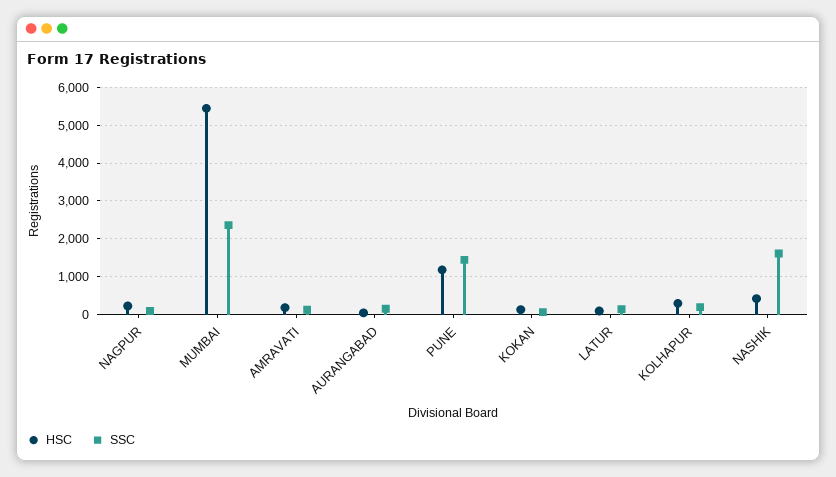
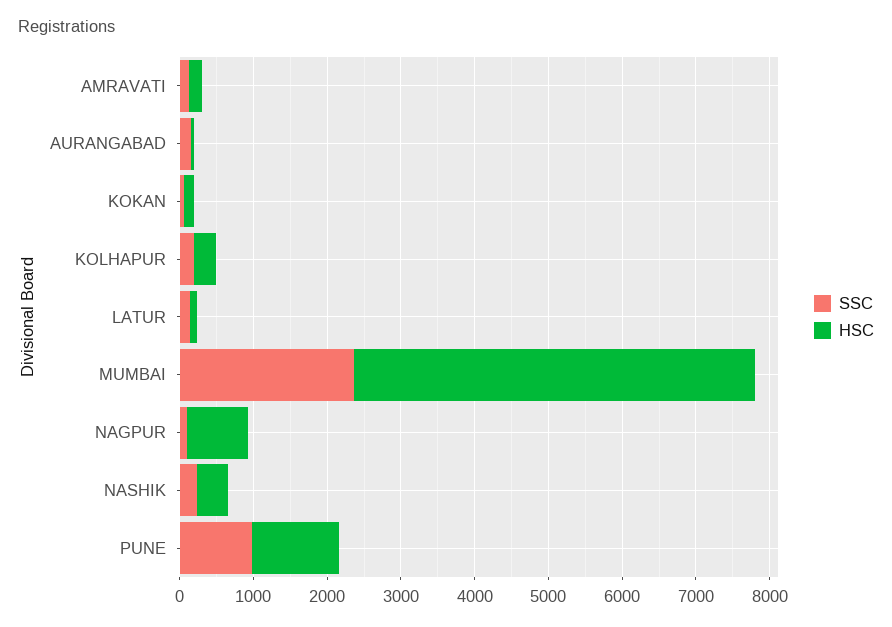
HSC, NAGPUR: 200 -> 800
SSC, PUNE: 1400 -> 1000
SSC, NASHIK: 1600 -> 200

